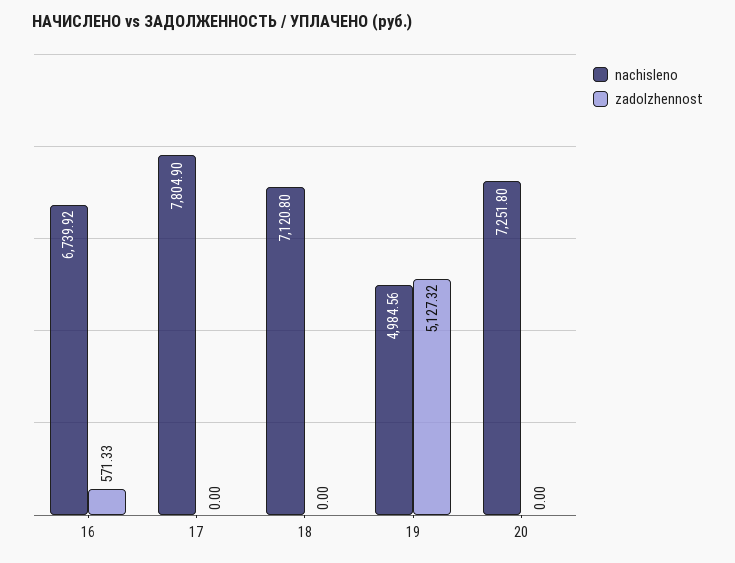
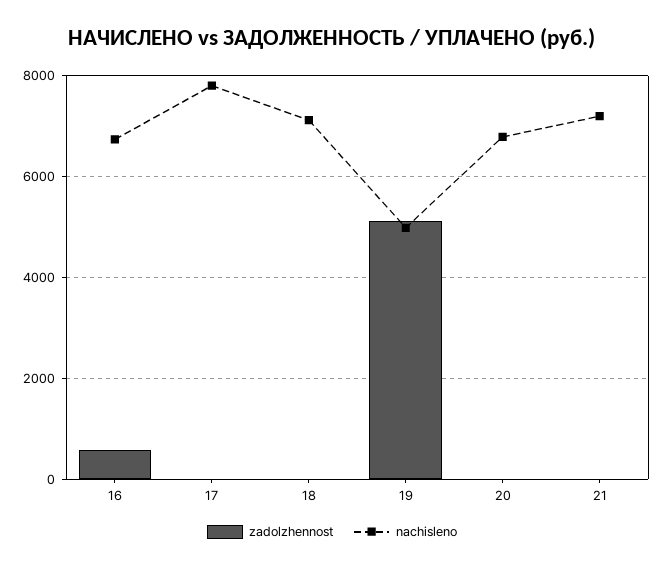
nachisleno, 20: 7251.8 -> 6800
zadolzhennost, 21: none -> 0
nachisleno, 21: none -> 7200

